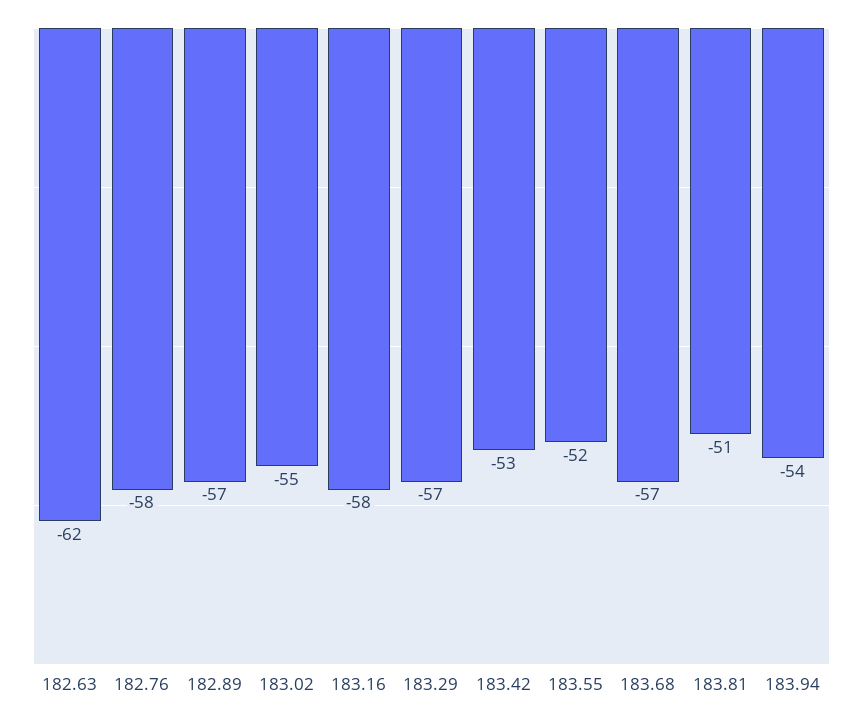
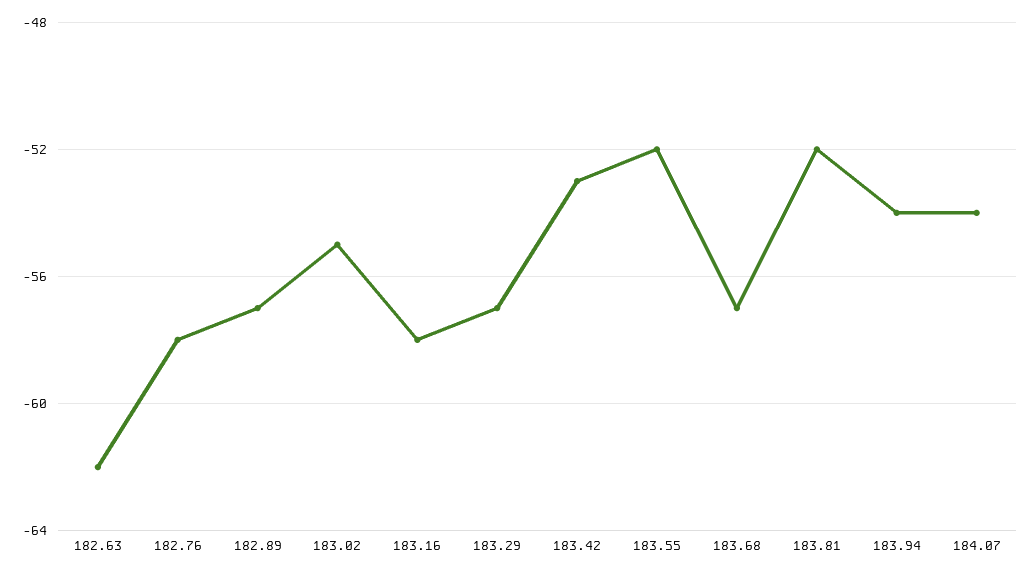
183.81: -51 -> -52
184.07: none -> -54

